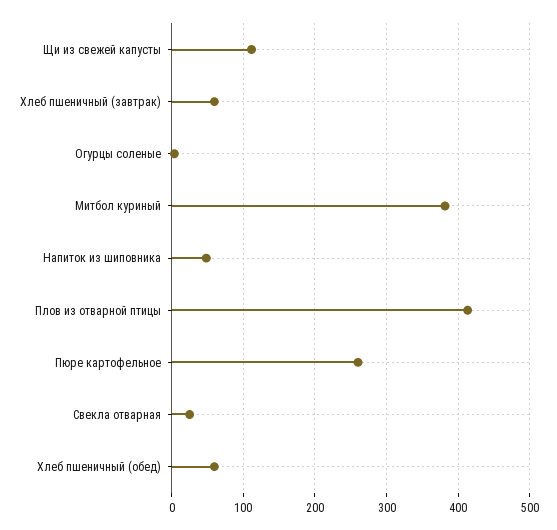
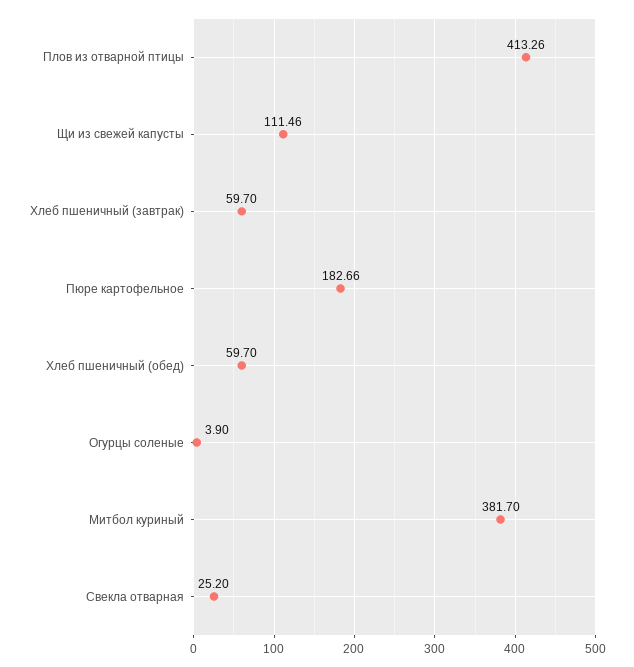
Напиток из шиповника: 50 -> none
Пюре картофельное: 260 -> 182.66

